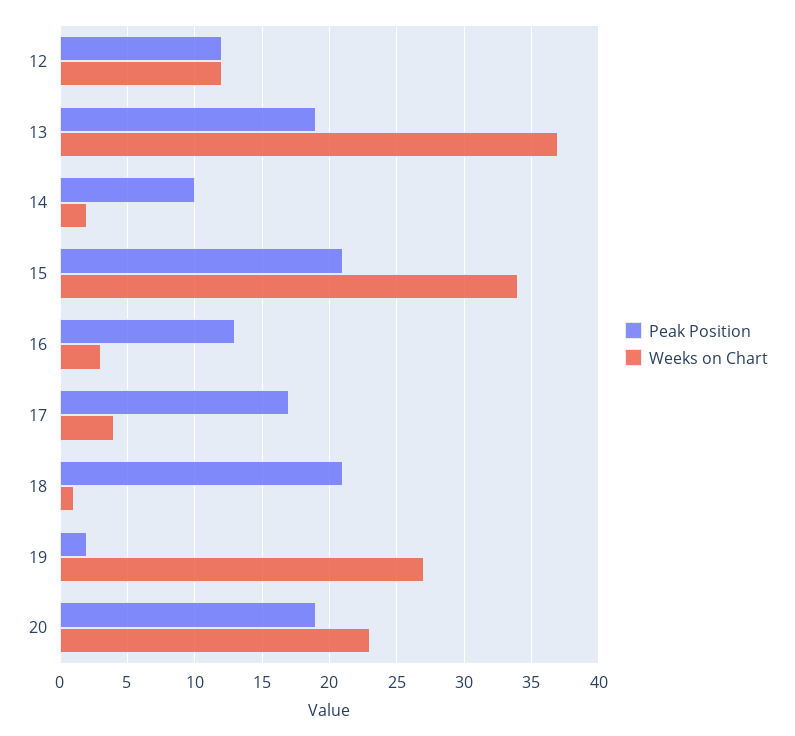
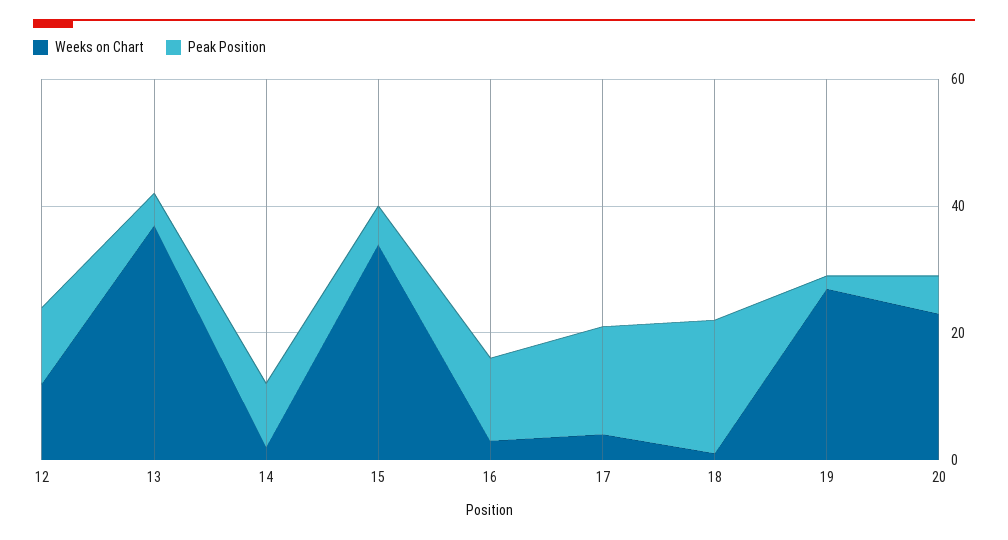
Peak Position, 13: 19 -> 5
Peak Position, 15: 21 -> 5
Peak Position, 20: 19 -> 5

